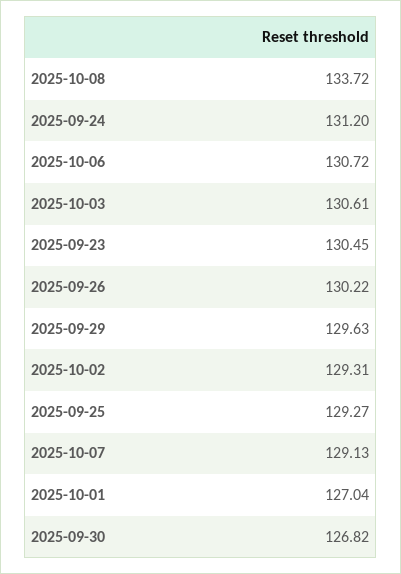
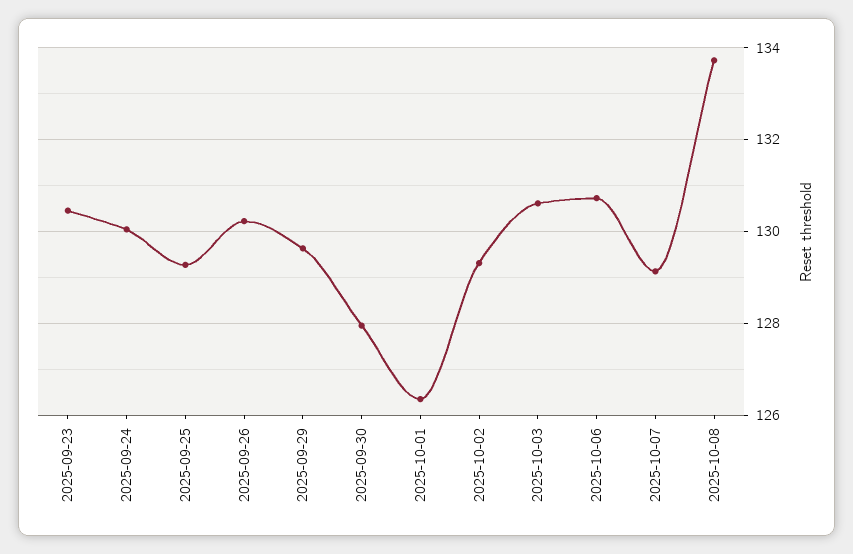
2025-09-24: 131.2 -> 130
2025-10-01: 127.04 -> 126.4
2025-09-30: 126.82 -> 128

